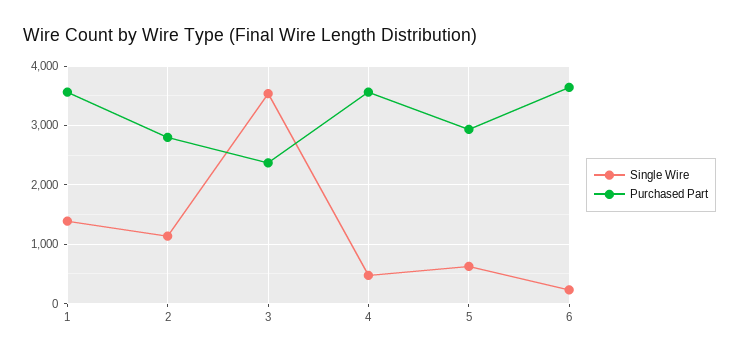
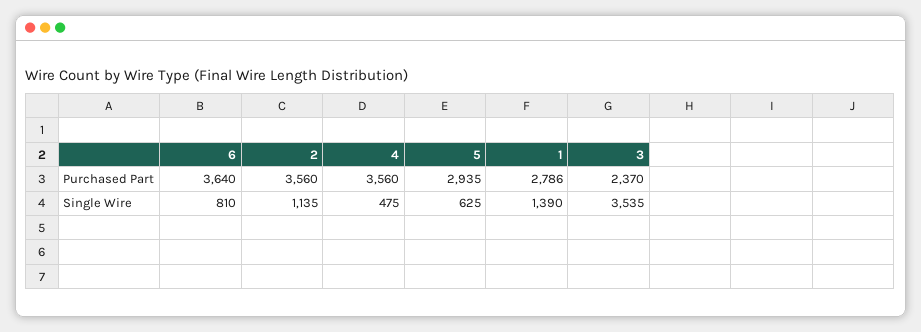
Purchased Part, 1: 3600 -> 2786
Purchased Part, 2: 2800 -> 3560
Single Wire, 6: 200 -> 810

